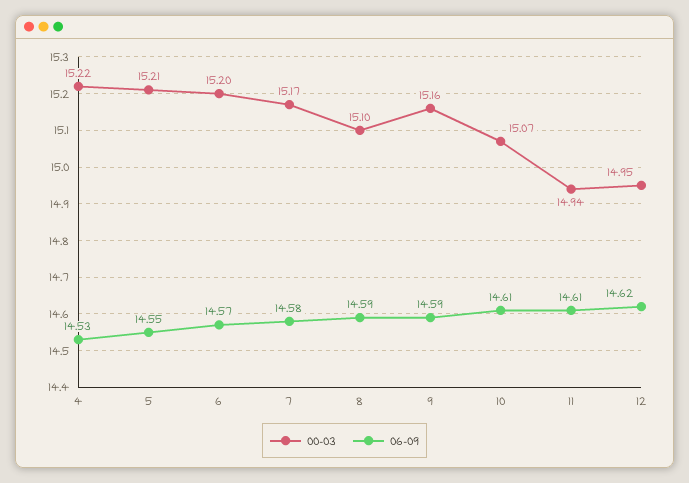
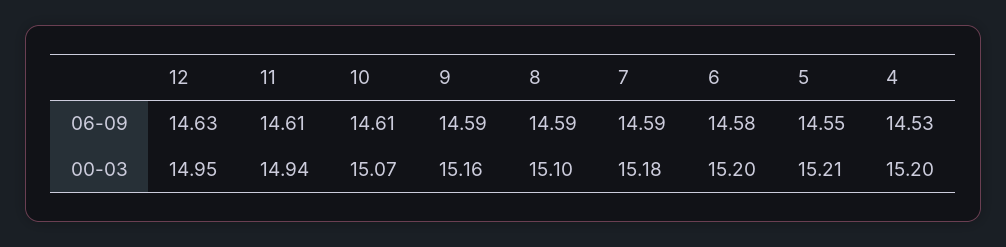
00-03, 4: 15.22 -> 15.2
06-09, 6: 14.57 -> 14.58
00-03, 7: 15.17 -> 15.18
06-09, 7: 14.58 -> 14.59
06-09, 12: 14.62 -> 14.63

